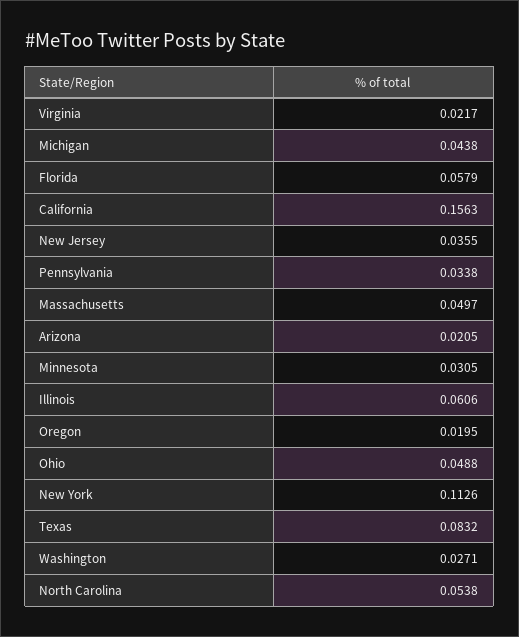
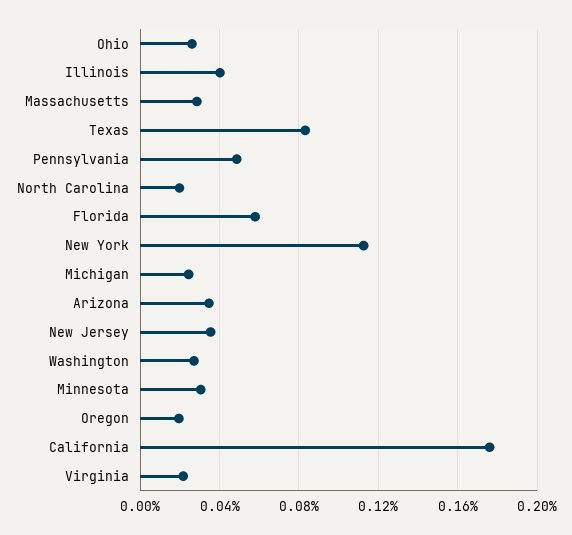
Michigan: 0.0438 -> 0.025
California: 0.1563 -> 0.175
Pennsylvania: 0.0338 -> 0.05
Massachusetts: 0.0497 -> 0.03
Arizona: 0.0205 -> 0.035
Illinois: 0.0606 -> 0.04
Ohio: 0.0488 -> 0.025
North Carolina: 0.0538 -> 0.02

